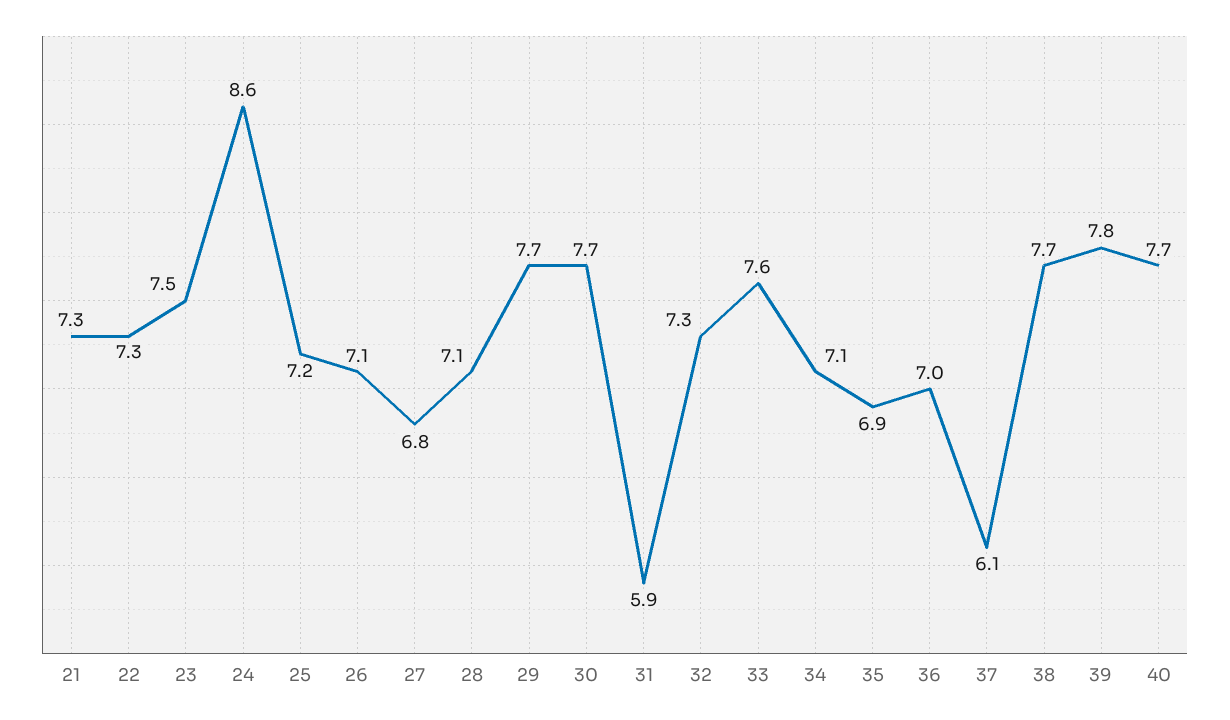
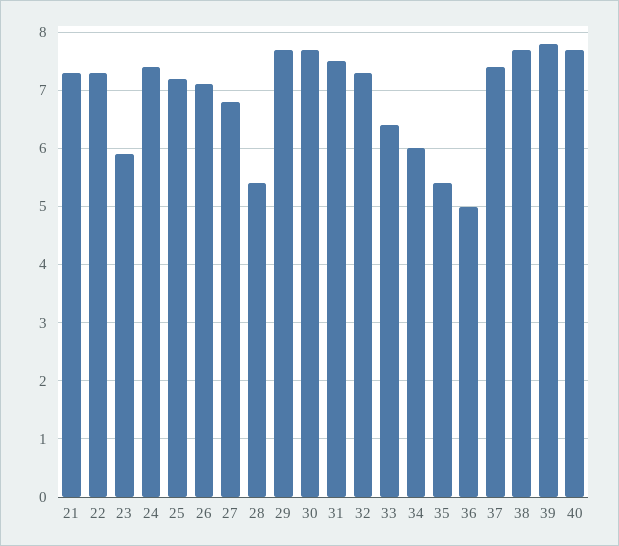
23: 7.5 -> 6
24: 8.6 -> 7.5
28: 7.1 -> 5.5
31: 5.9 -> 7.5
33: 7.6 -> 6.5
34: 7.1 -> 6
35: 6.9 -> 5.5
36: 7 -> 5
37: 6.1 -> 7.5

